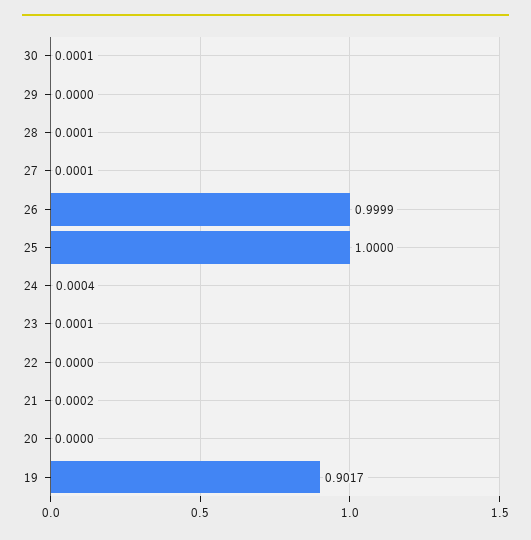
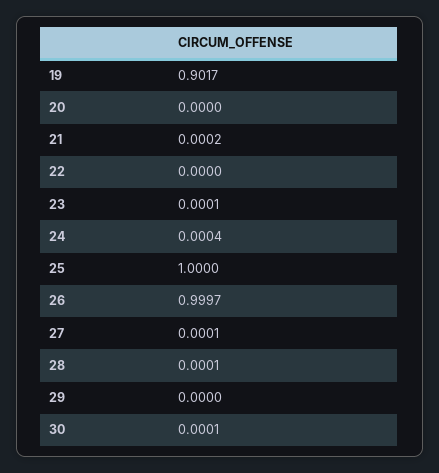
26: 0.9999 -> 0.9997

